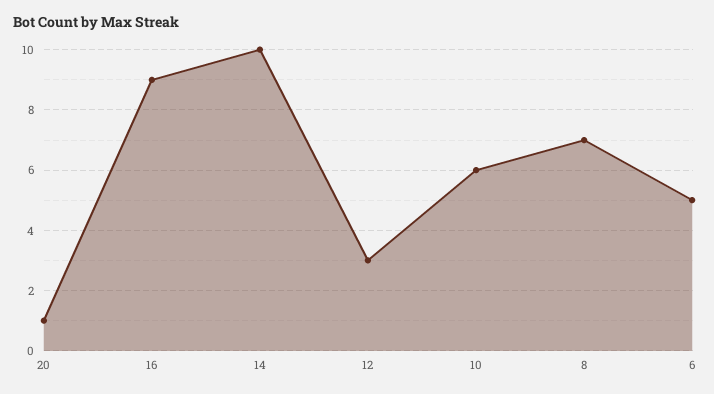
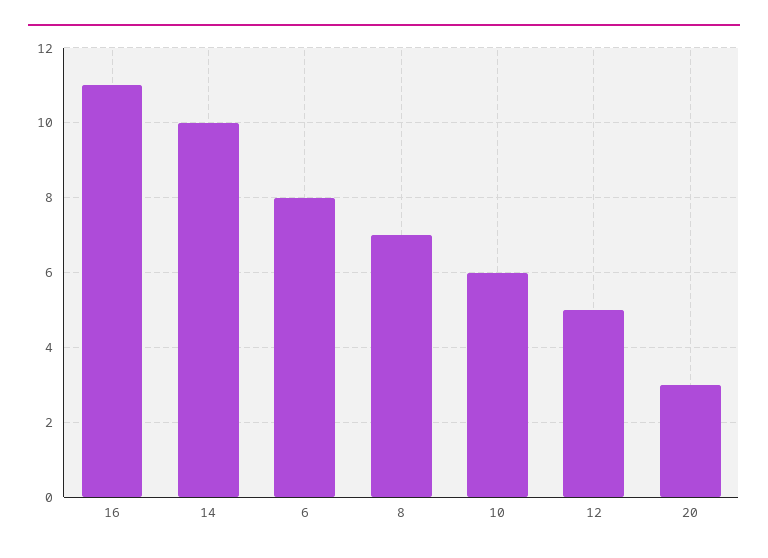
20: 1 -> 3
16: 9 -> 11
12: 3 -> 5
6: 5 -> 8

